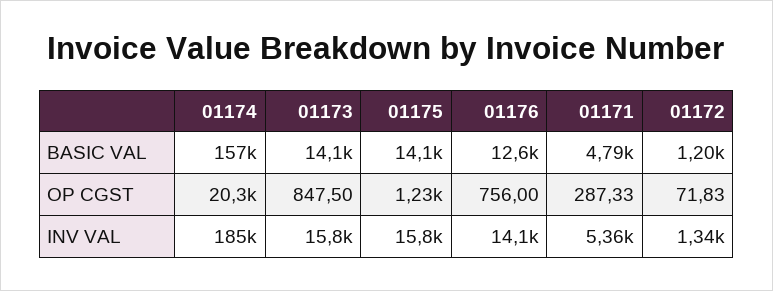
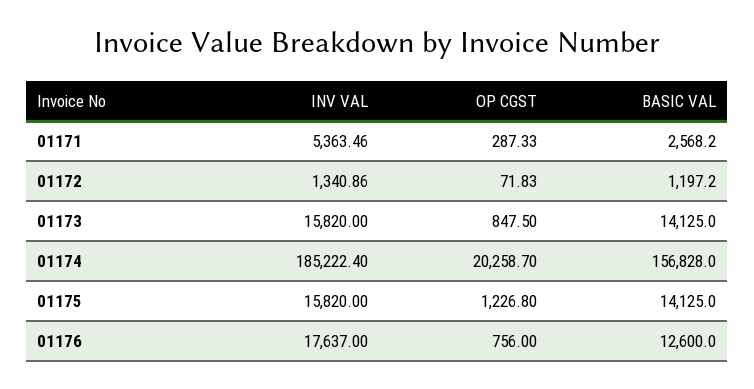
01171, BASIC VAL: 4790 -> 2568.2
01176, INV VAL: 14100 -> 17637

